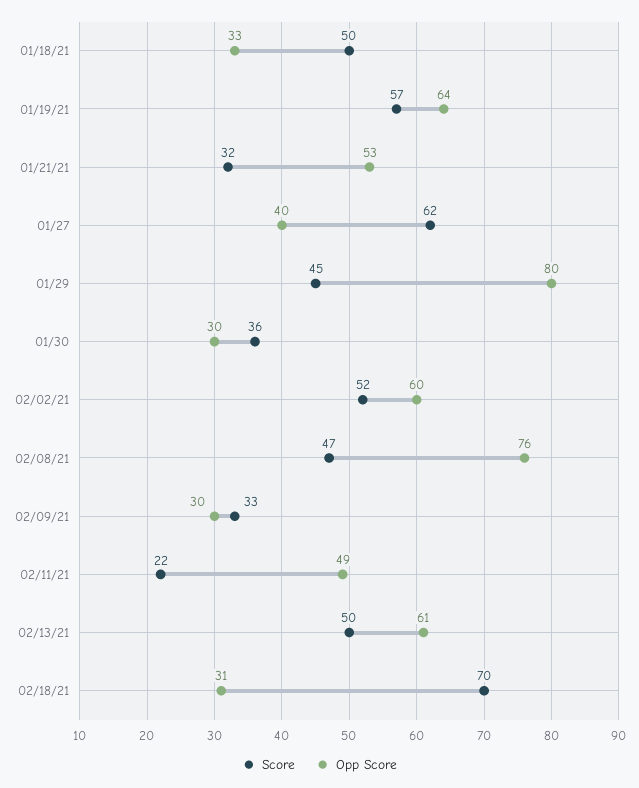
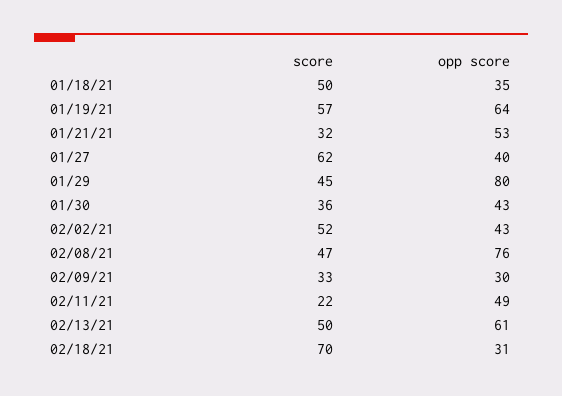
Opp Score, 01/18/21: 33 -> 35
Opp Score, 01/30: 30 -> 43
Opp Score, 02/02/21: 60 -> 43

